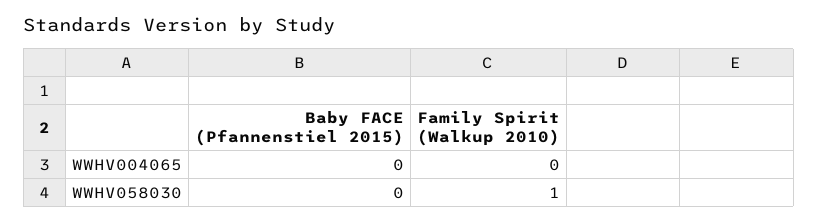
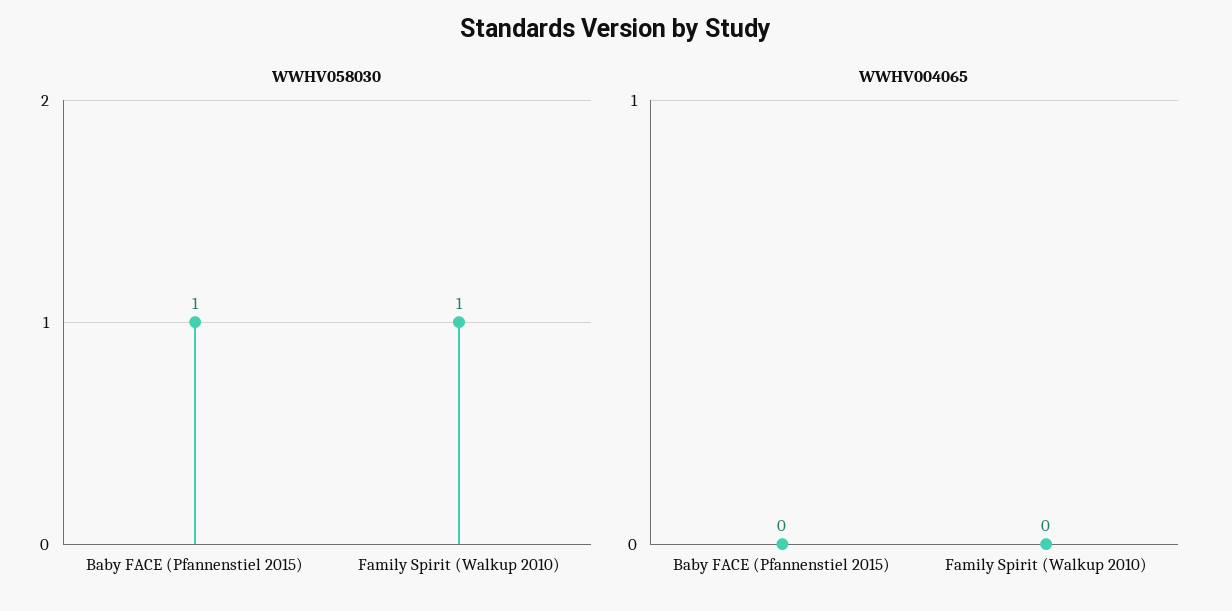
WWHV058030, Baby FACE (Pfannenstiel 2015): 0 -> 1

